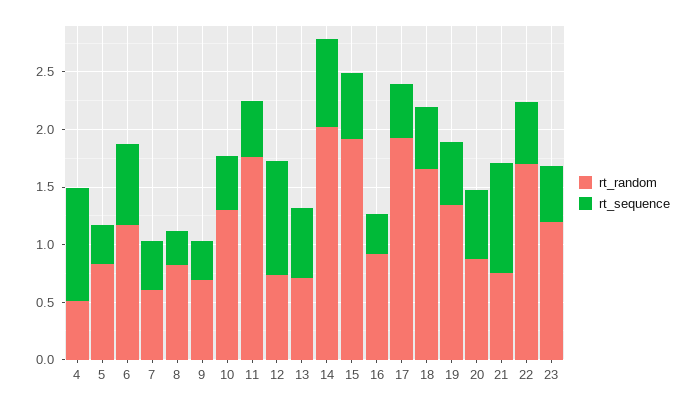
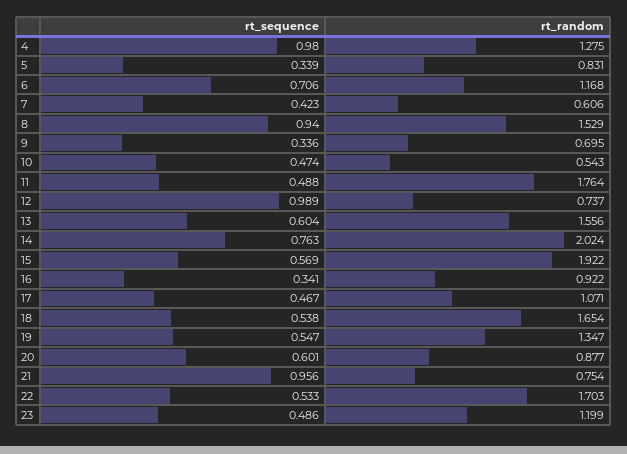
rt_random, 4: 0.5 -> 1.275
rt_random, 8: 0.8 -> 1.529
rt_sequence, 8: 0.3 -> 0.94
rt_random, 10: 1.3 -> 0.543
rt_random, 13: 0.7 -> 1.556
rt_random, 17: 1.9 -> 1.071

